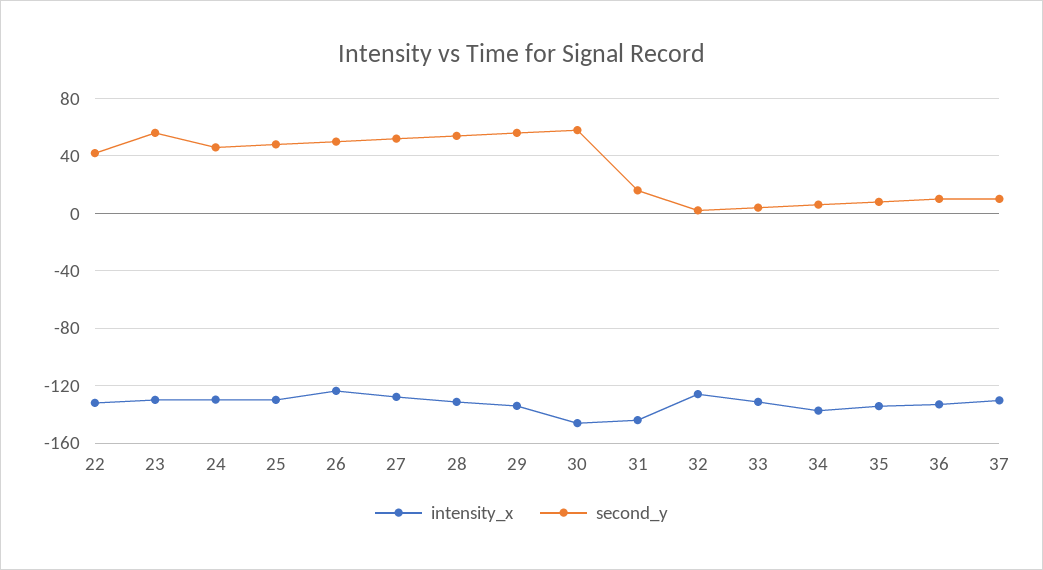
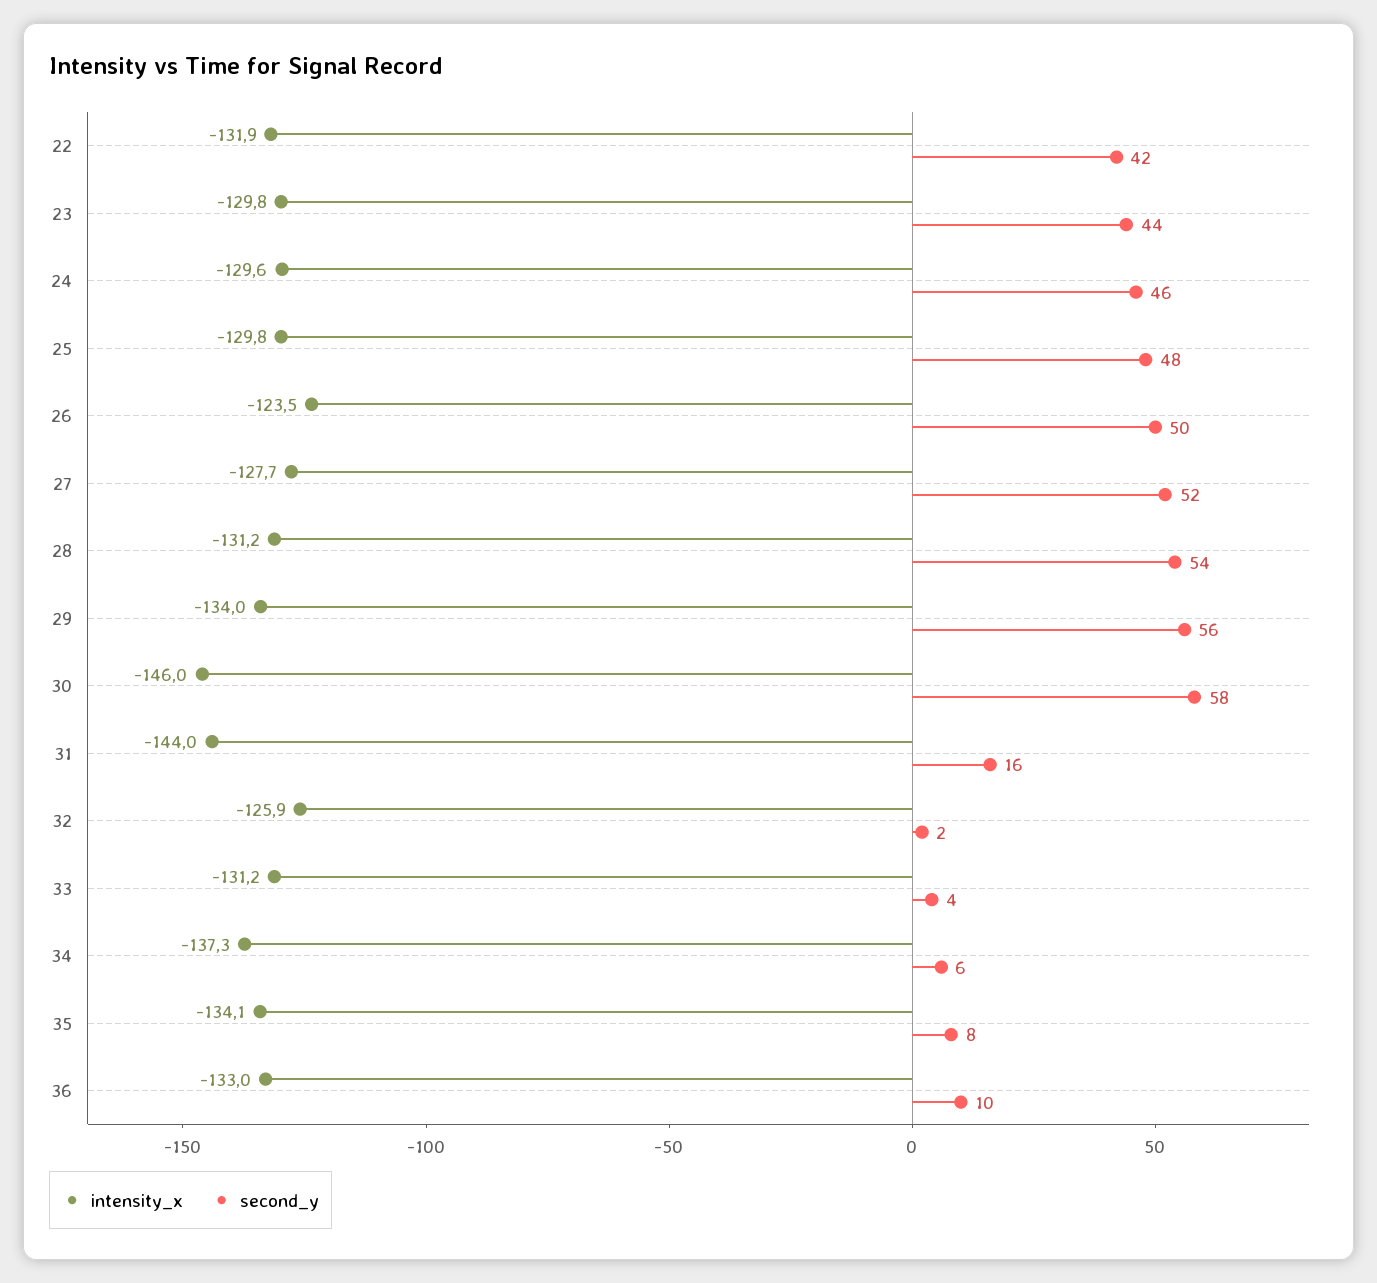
second_y, 23: 55 -> 44
intensity_x, 37: -130 -> none
second_y, 37: 10 -> none

